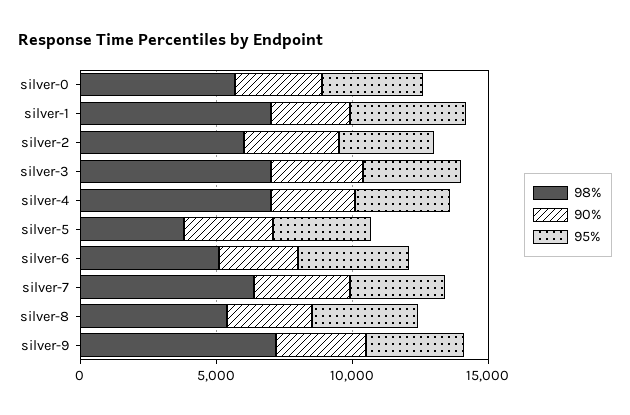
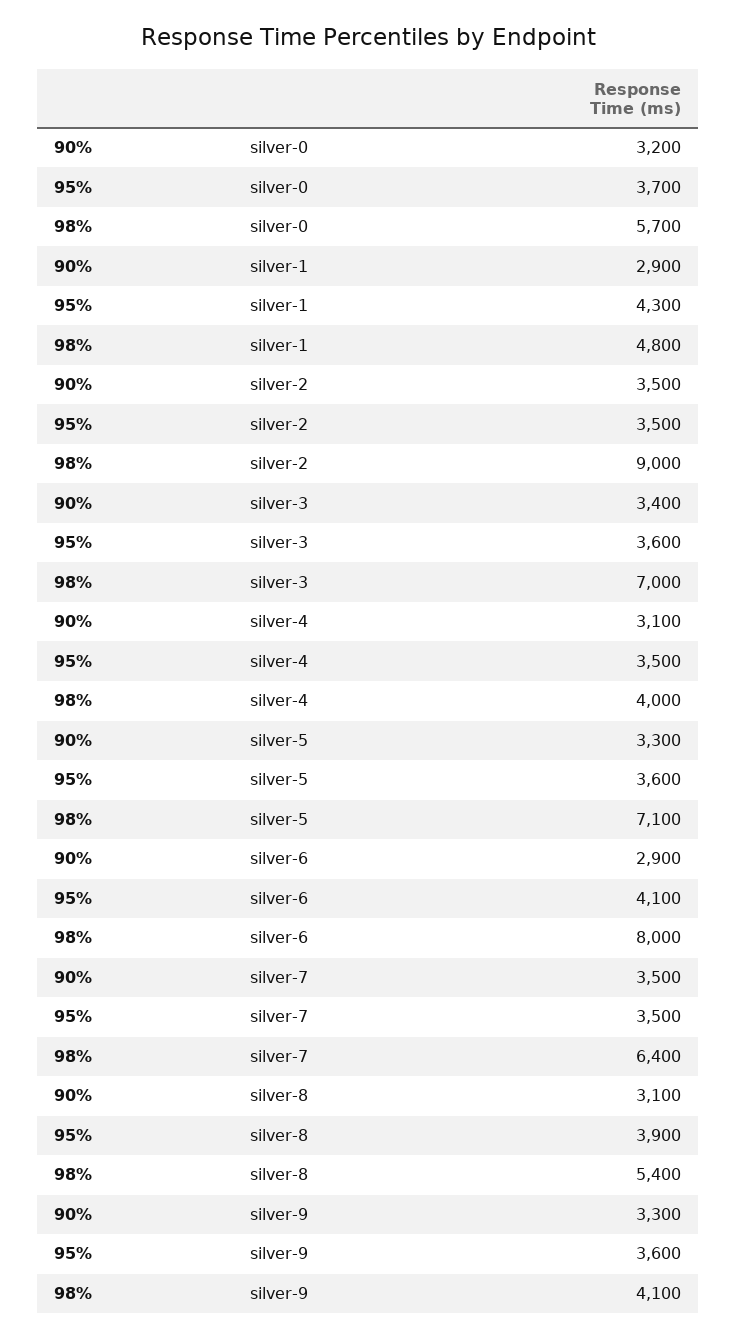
98%, silver-1: 7000 -> 4800
98%, silver-2: 6000 -> 9000
98%, silver-4: 7000 -> 4000
98%, silver-5: 4000 -> 7100
98%, silver-6: 5000 -> 8000
98%, silver-9: 7000 -> 4100

